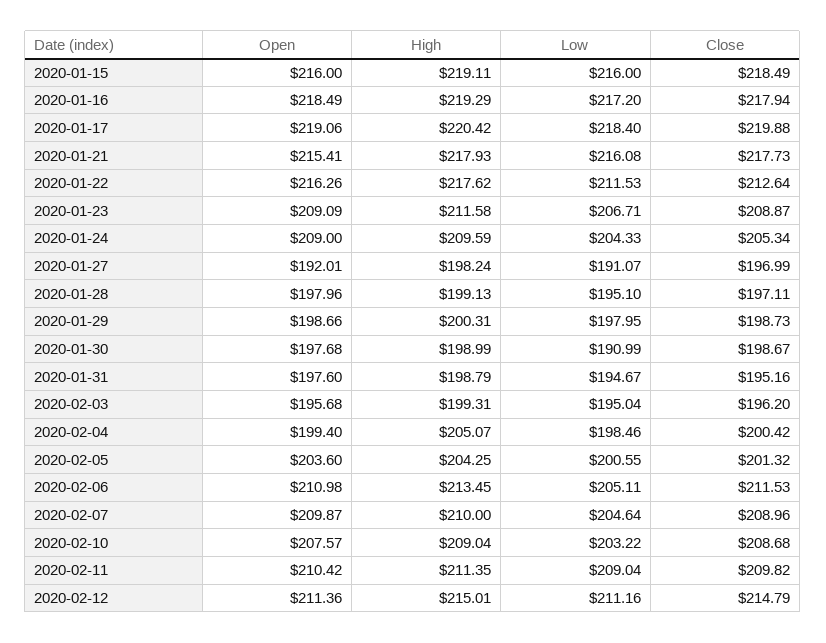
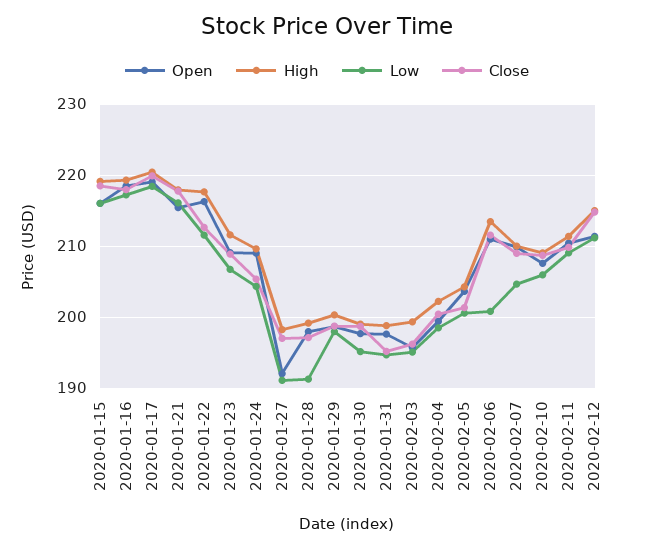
Low, 2020-01-28: 195.1 -> 191
Low, 2020-01-30: 190.99 -> 195
High, 2020-02-04: 205.07 -> 202
Low, 2020-02-06: 205.11 -> 201
Low, 2020-02-10: 203.22 -> 206

